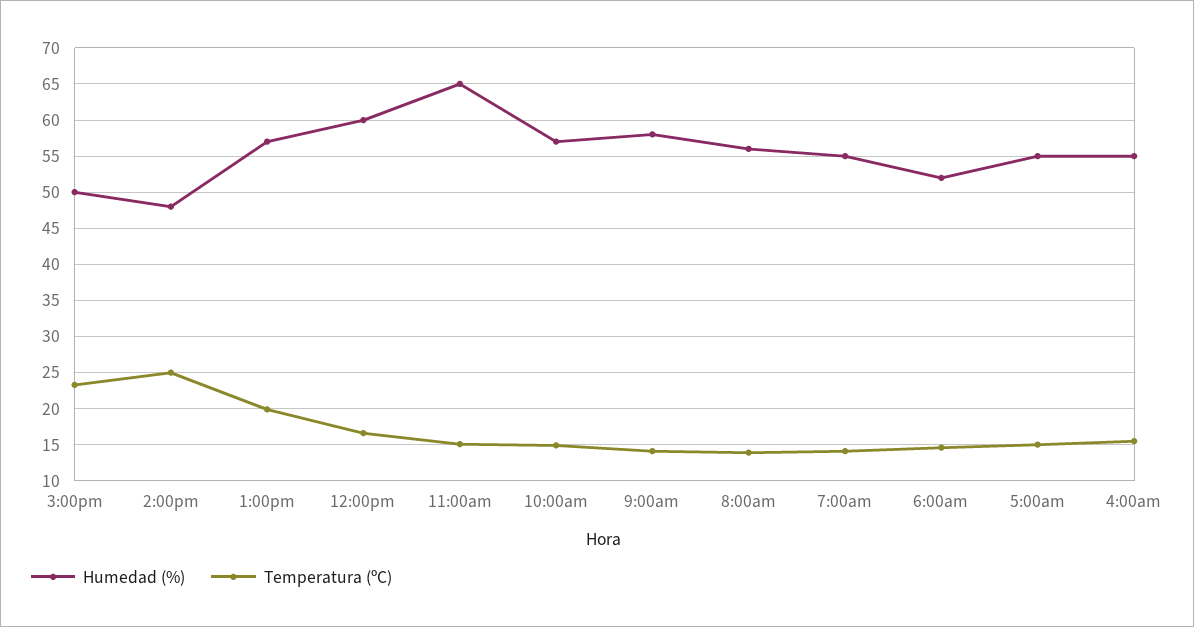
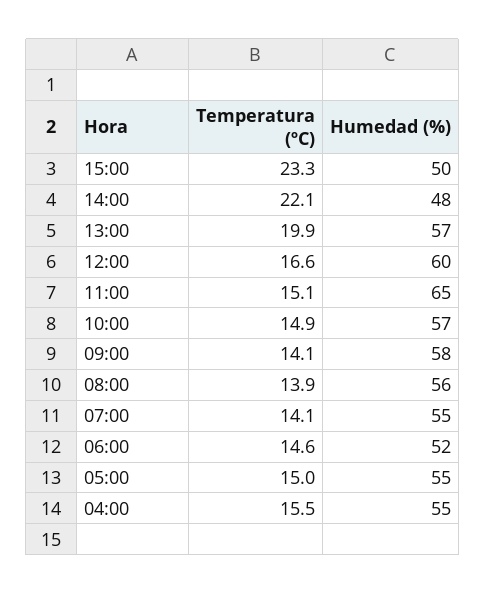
Temperatura (ºC), 2:00pm: 25 -> 22.1

